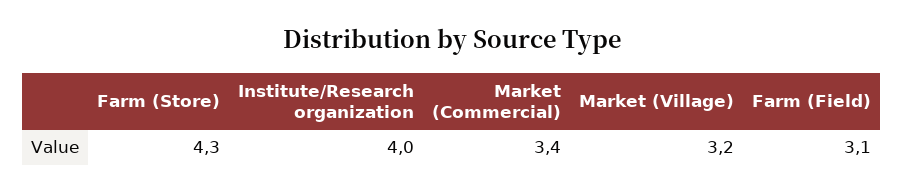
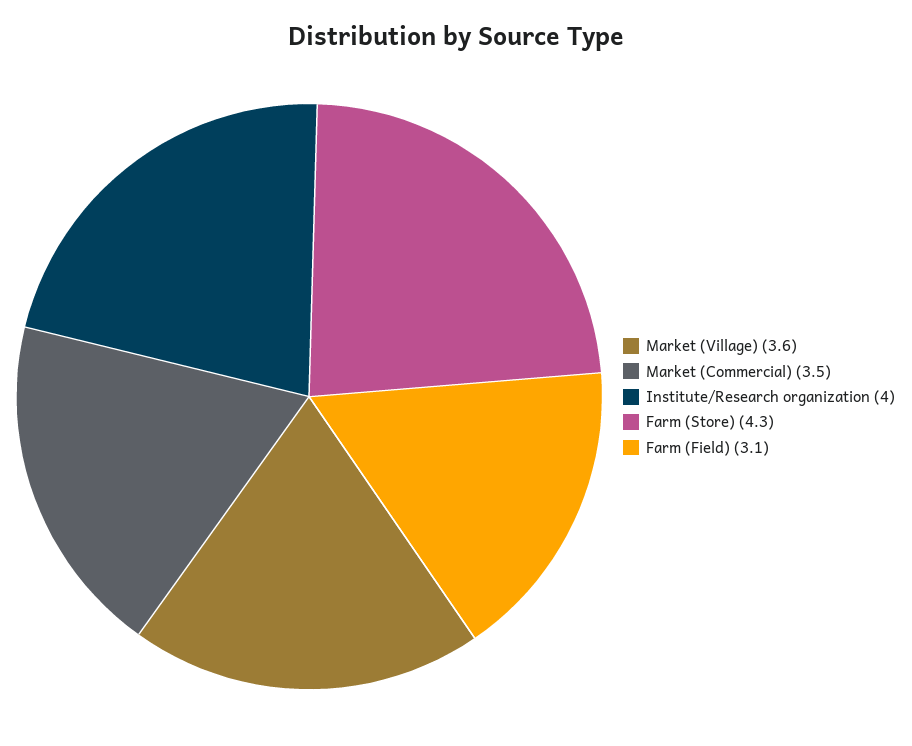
Market (Commercial): 3.4 -> 3.5
Market (Village): 3.2 -> 3.6

